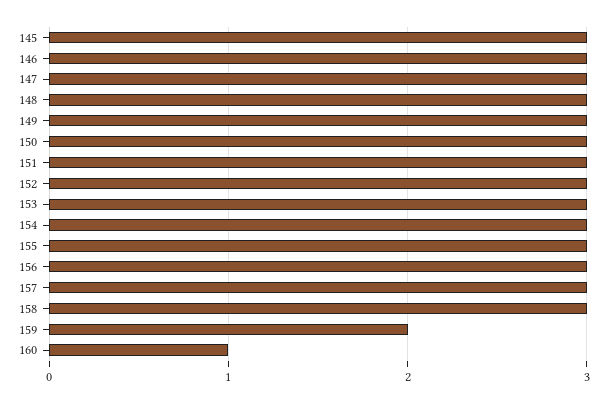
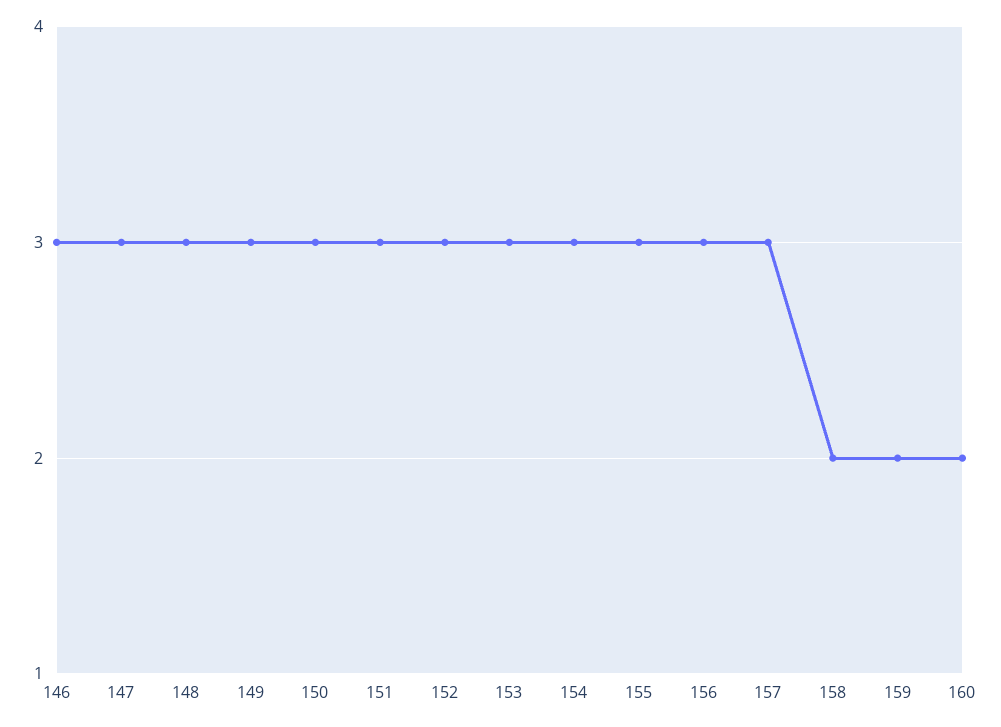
145: 3 -> none
158: 3 -> 2
160: 1 -> 2

